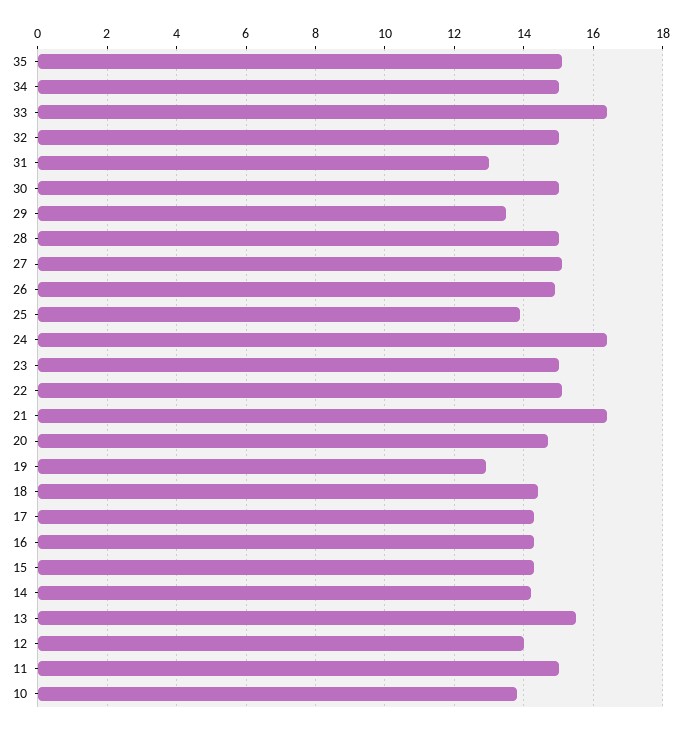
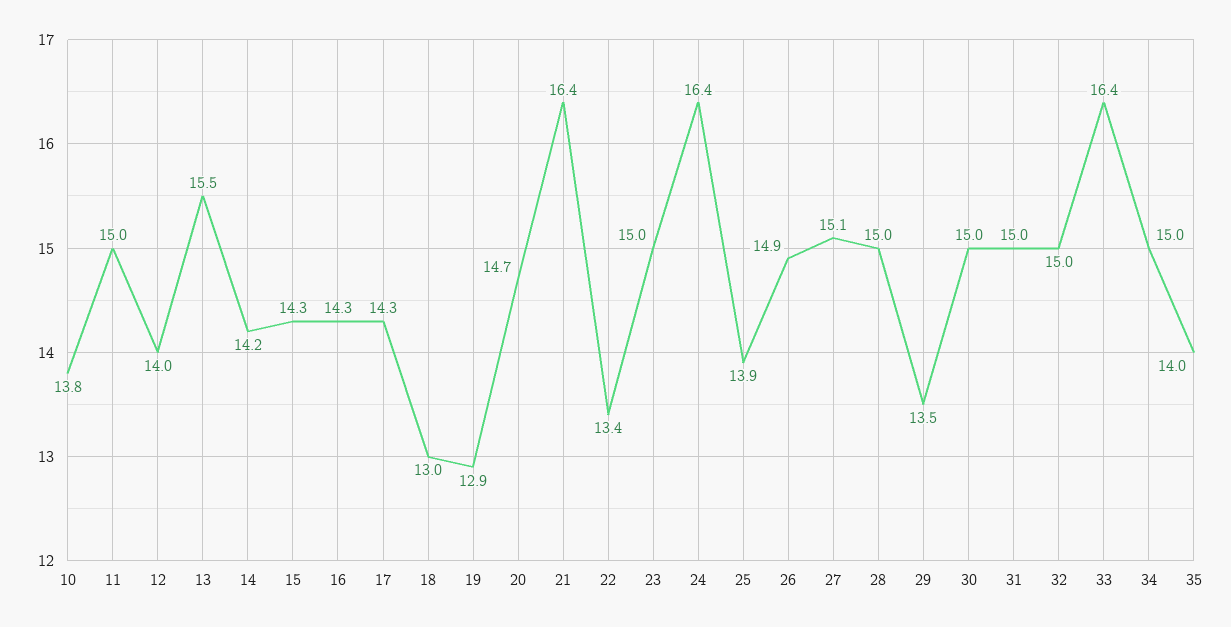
35: 15 -> 14
31: 13 -> 15
22: 15 -> 13.4
18: 14.5 -> 13

